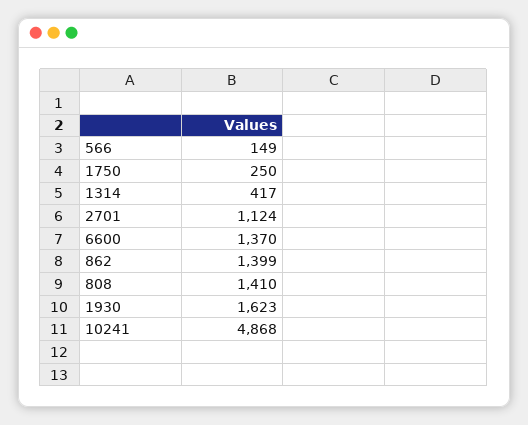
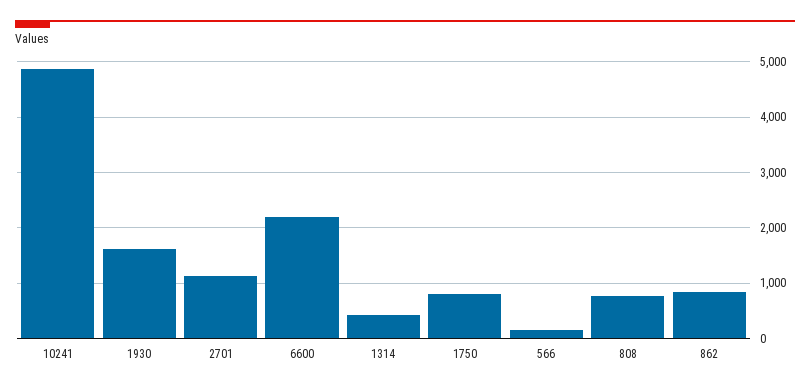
1750: 250 -> 800
6600: 1370 -> 2200
862: 1399 -> 800
808: 1410 -> 800

